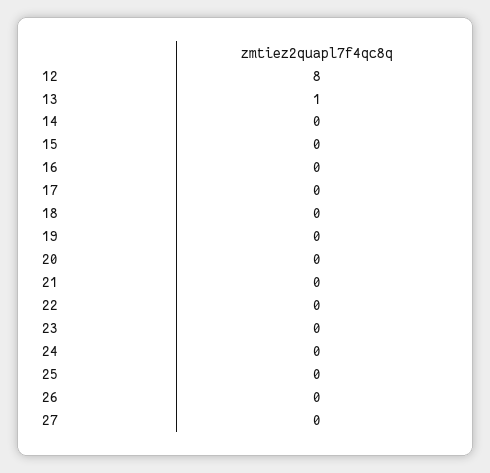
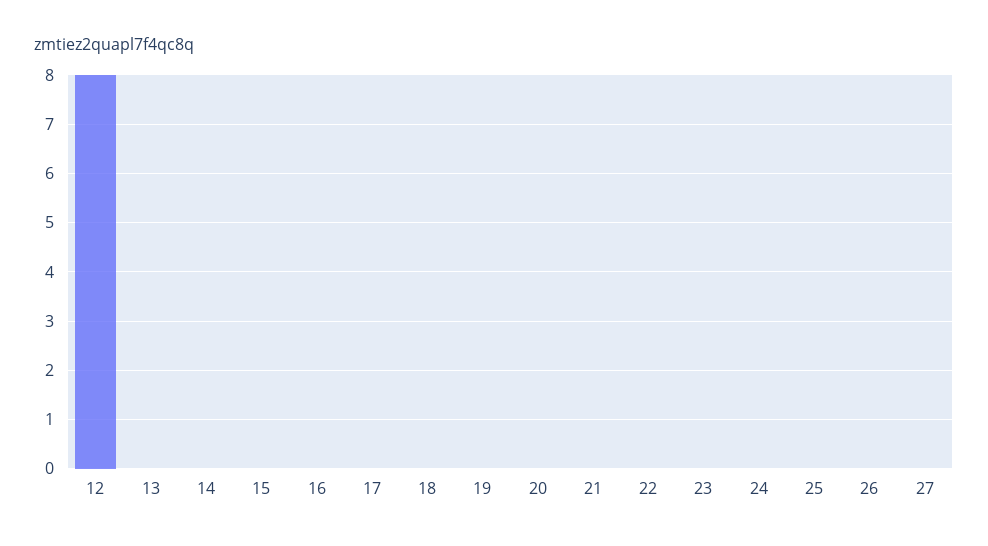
13: 1 -> 0

